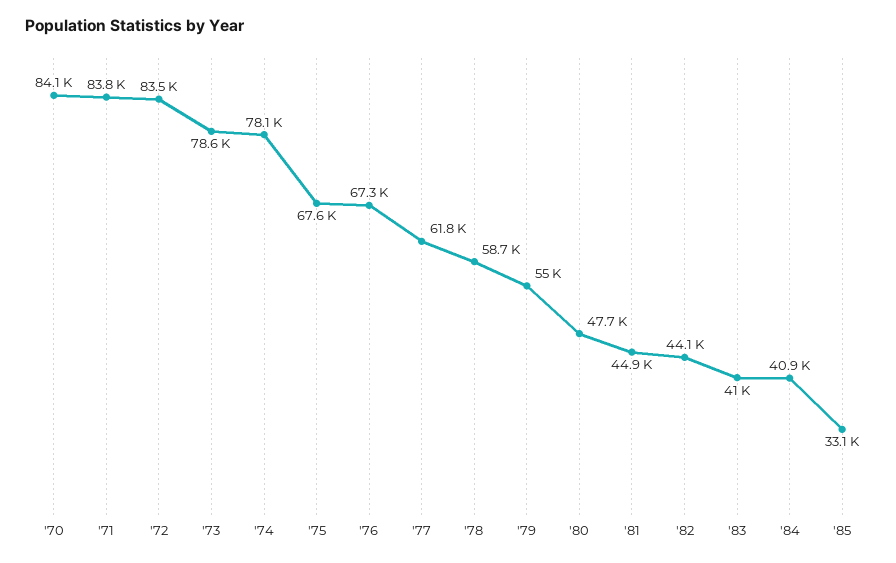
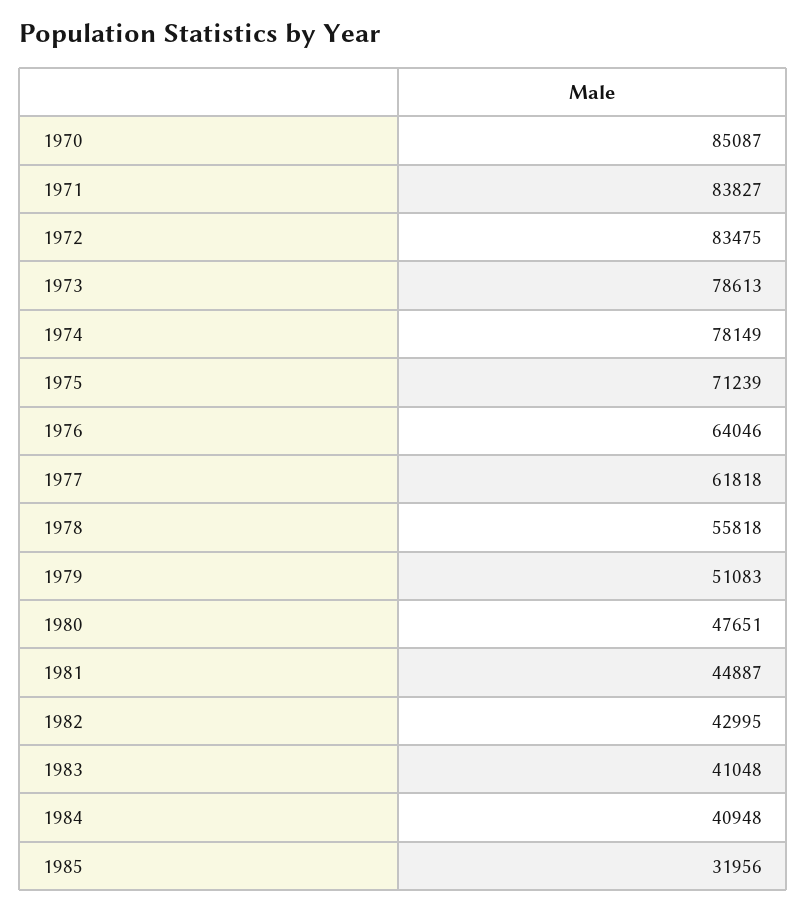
'70: 84100 -> 85087
'75: 67600 -> 71239
'76: 67300 -> 64046
'78: 58700 -> 55818
'79: 55000 -> 51083
'82: 44100 -> 42995
'85: 33100 -> 31956

